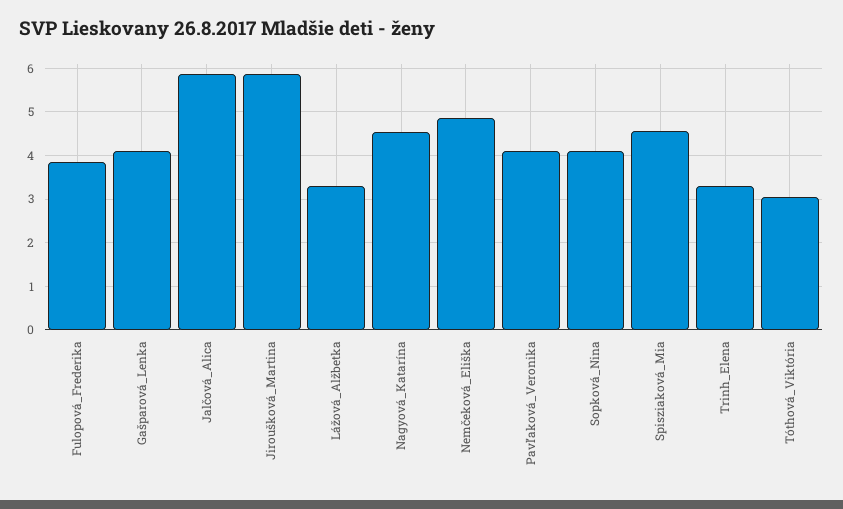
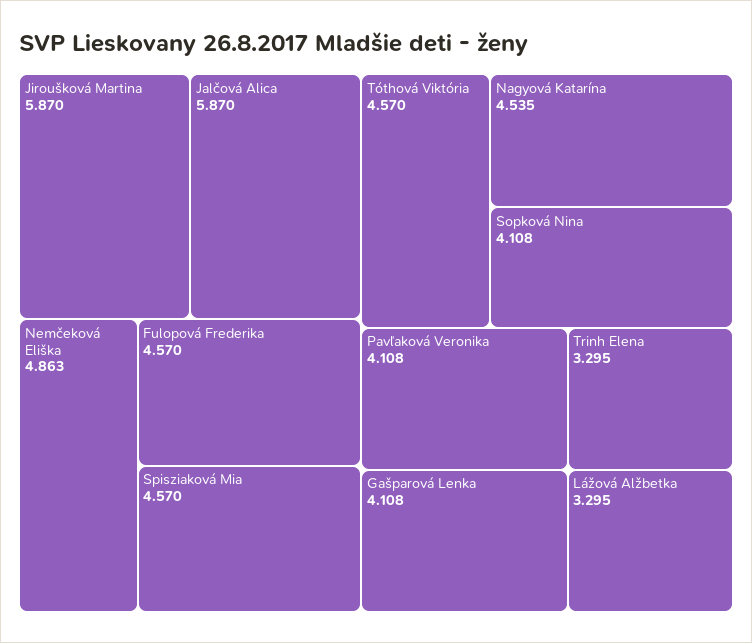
Fulopová_Frederika: 3.8 -> 4.57
Tóthová_Viktória: 3 -> 4.57

